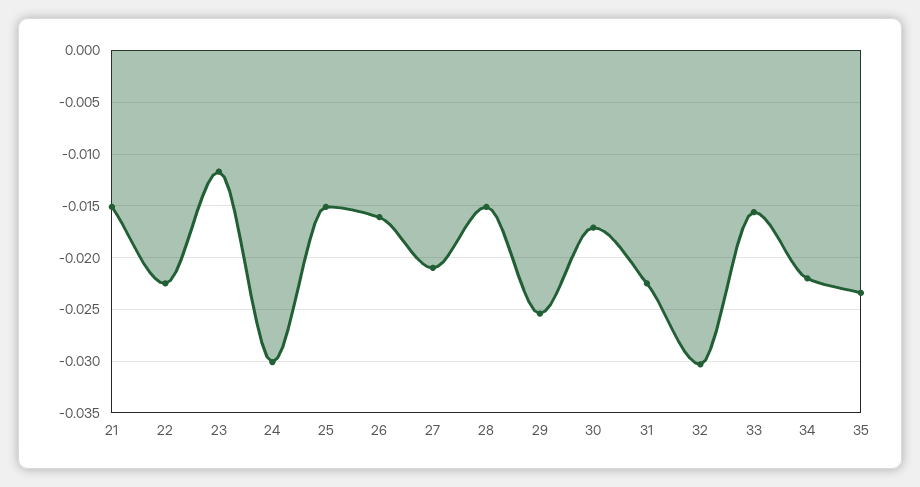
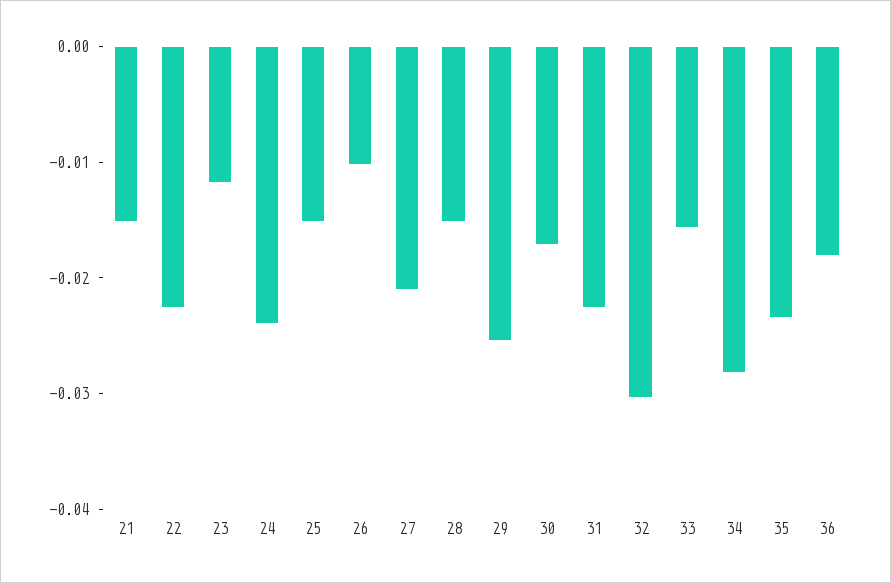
24: -0.03 -> -0.024
26: -0.016 -> -0.01
34: -0.022 -> -0.028
36: none -> -0.018

